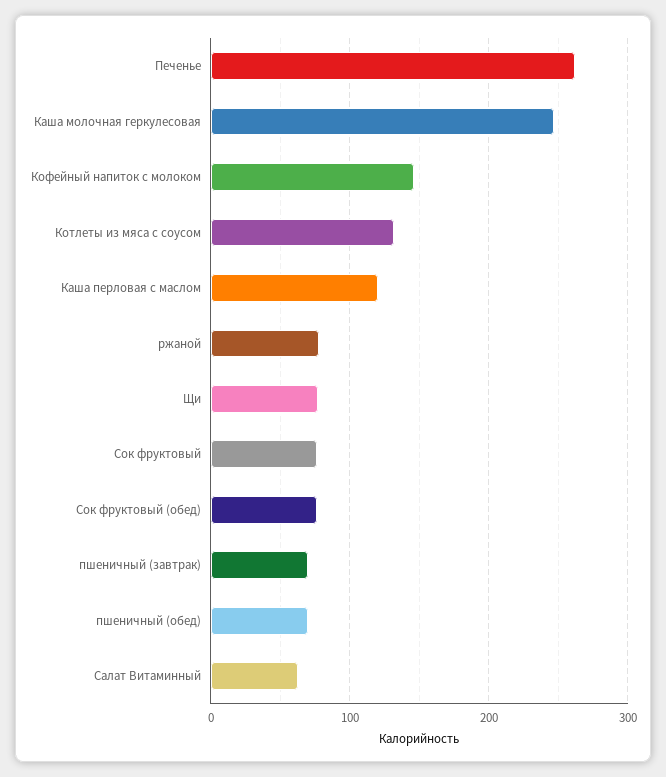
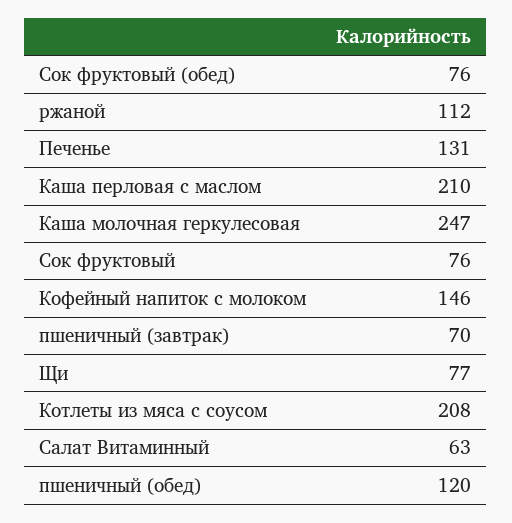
Печенье: 260 -> 131
Котлеты из мяса с соусом: 130 -> 208
Каша перловая с маслом: 120 -> 210
ржаной: 80 -> 112
пшеничный (обед): 70 -> 120

